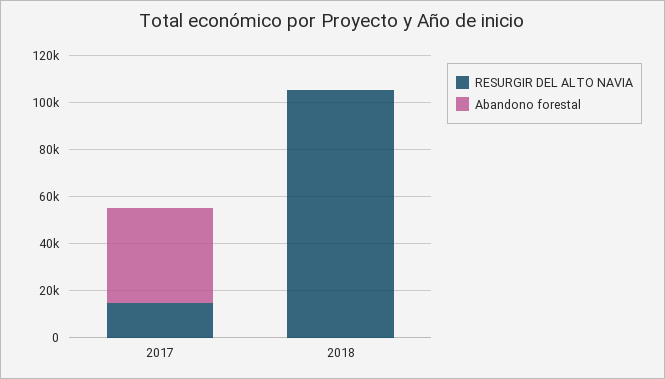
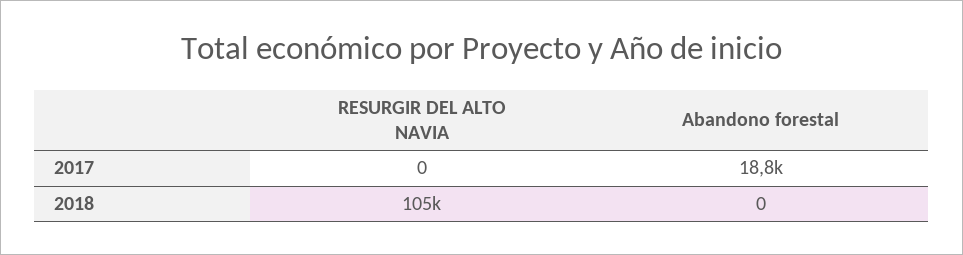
RESURGIR DEL ALTO NAVIA, 2017: 15000 -> 0
Abandono forestal, 2017: 40000 -> 18800

